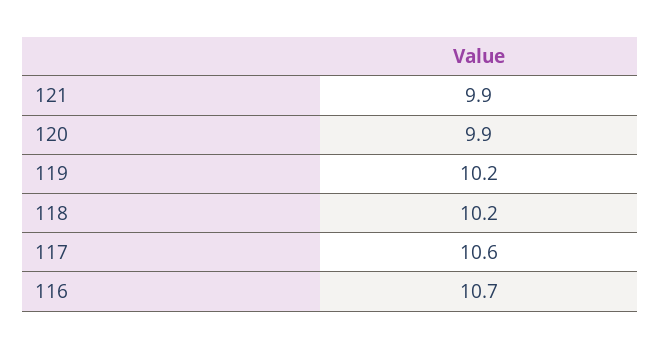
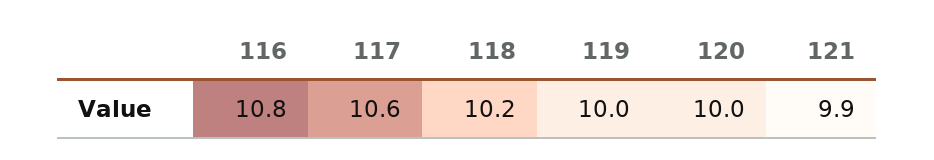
120: 9.9 -> 10
119: 10.2 -> 10
116: 10.7 -> 10.8

